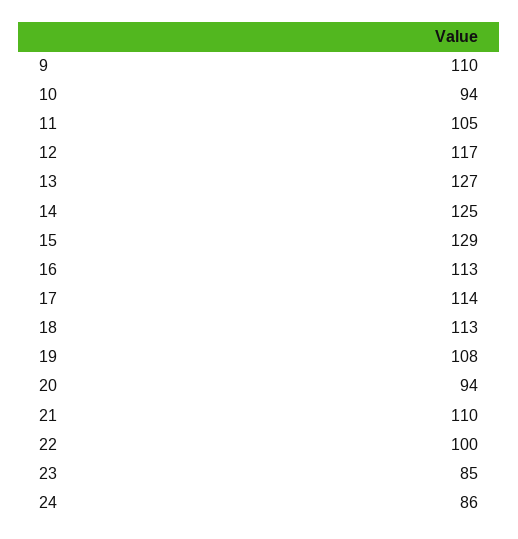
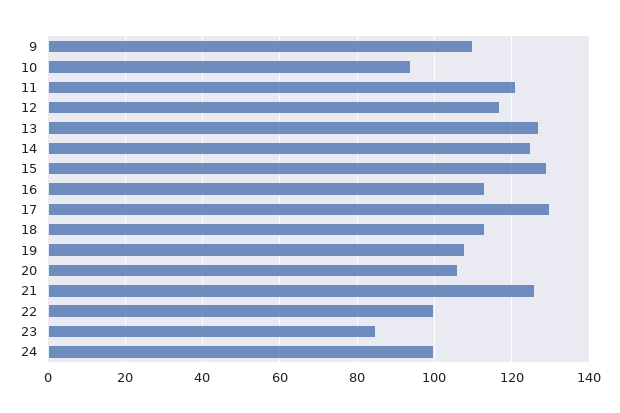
11: 105 -> 120
17: 114 -> 130
20: 94 -> 105
21: 110 -> 125
24: 86 -> 100

